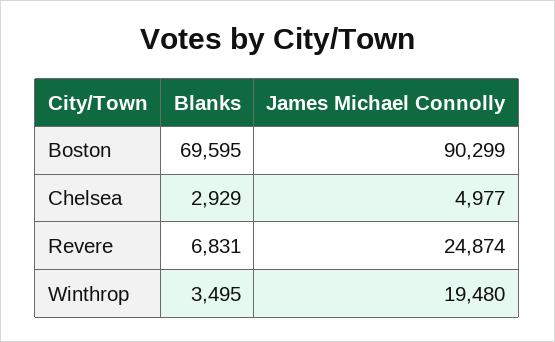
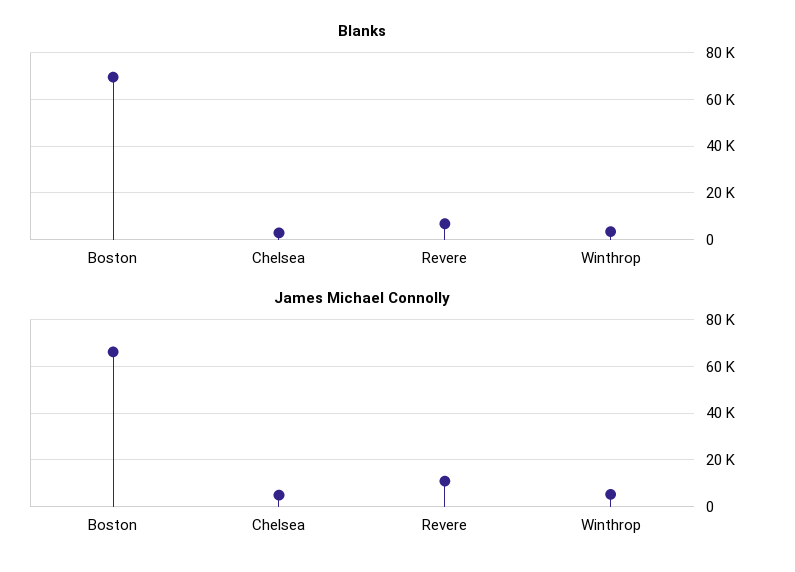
James Michael Connolly, Boston: 90299 -> 65000
James Michael Connolly, Revere: 24874 -> 10000
James Michael Connolly, Winthrop: 19480 -> 5000

